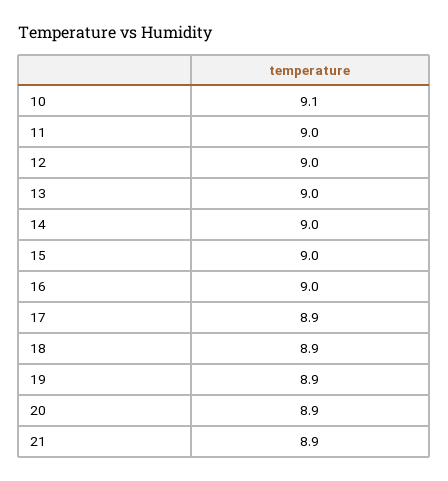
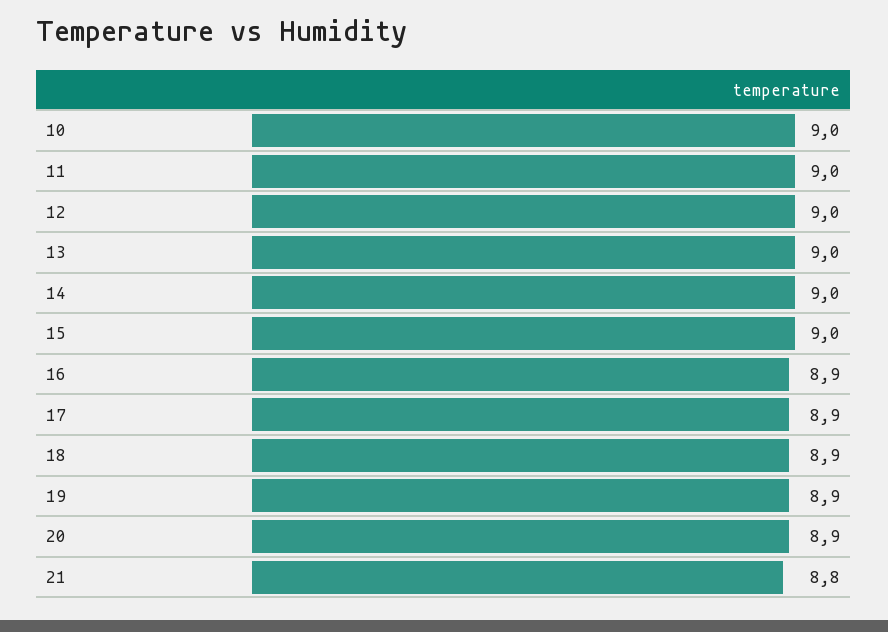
10: 9.1 -> 9
16: 9 -> 8.9
21: 8.9 -> 8.8

